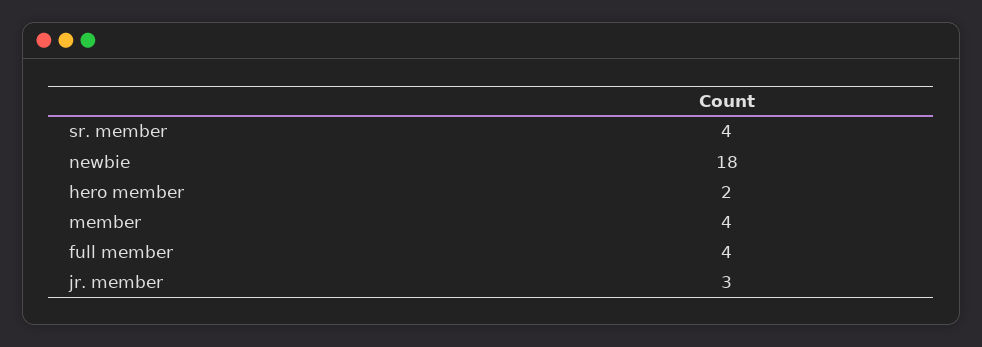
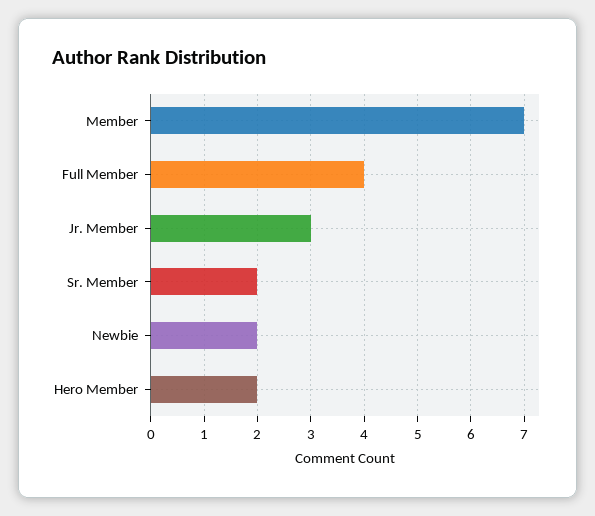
sr. member: 4 -> 2
newbie: 18 -> 2
member: 4 -> 7

